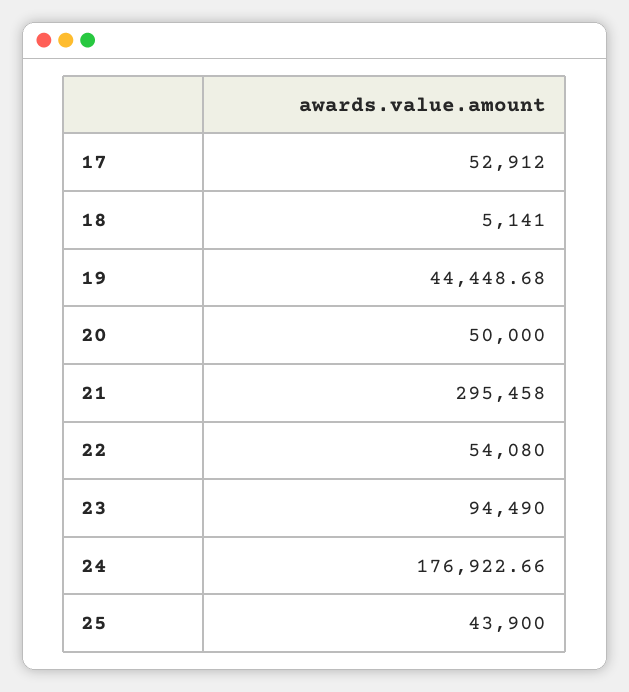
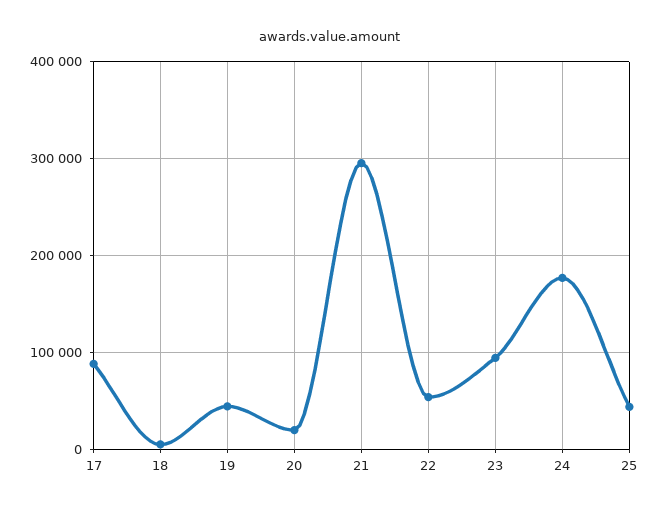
17: 52912 -> 90000
20: 50000 -> 20000

